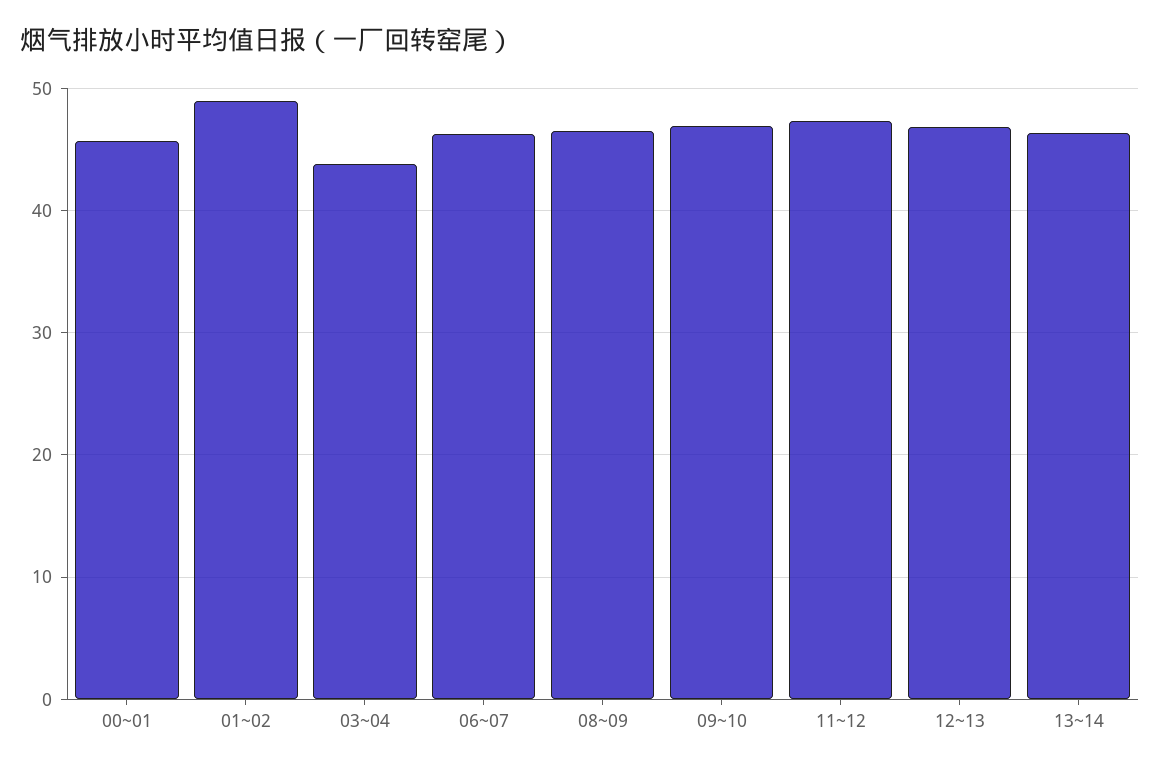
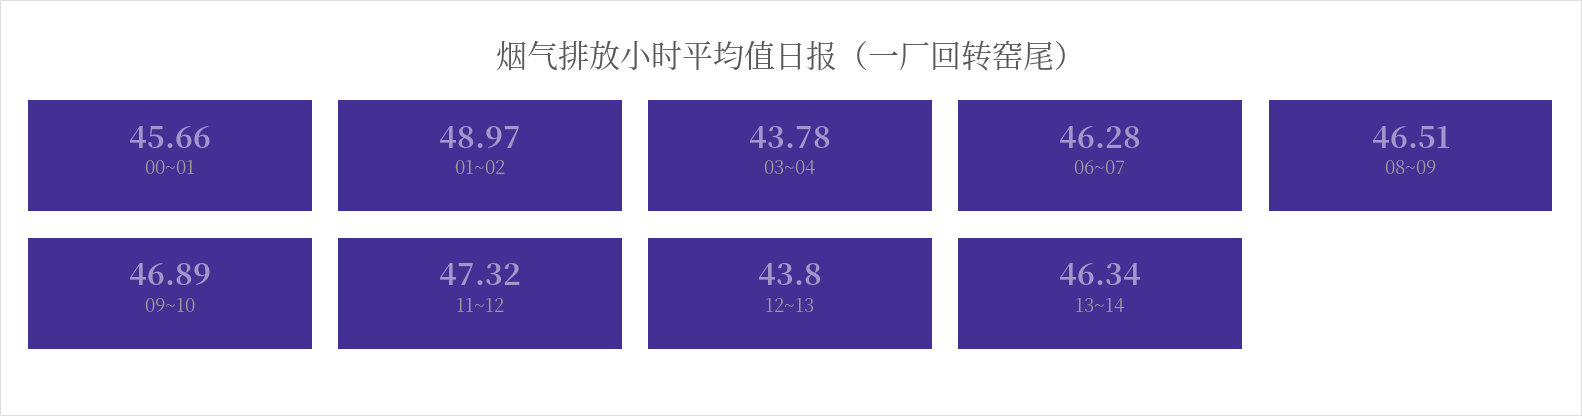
12~13: 47 -> 43.8

